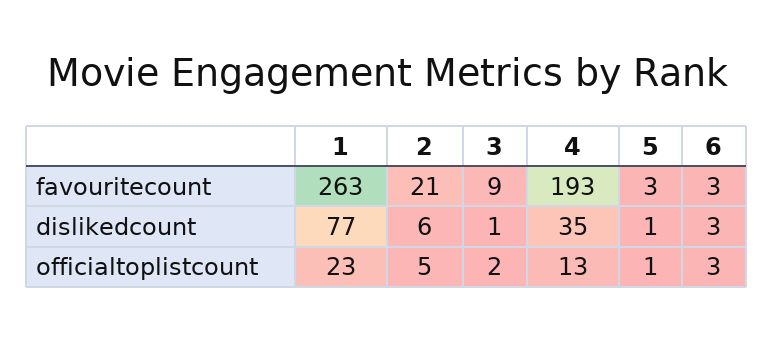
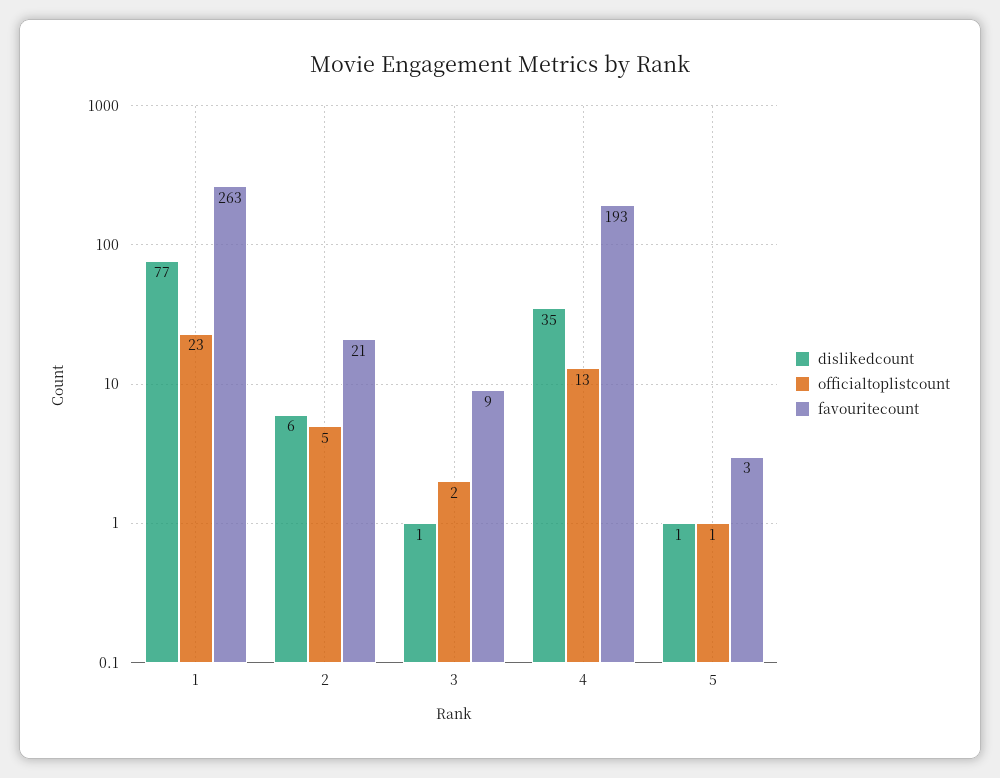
favouritecount, 6: 3 -> none
dislikedcount, 6: 3 -> none
officialtoplistcount, 6: 3 -> none

